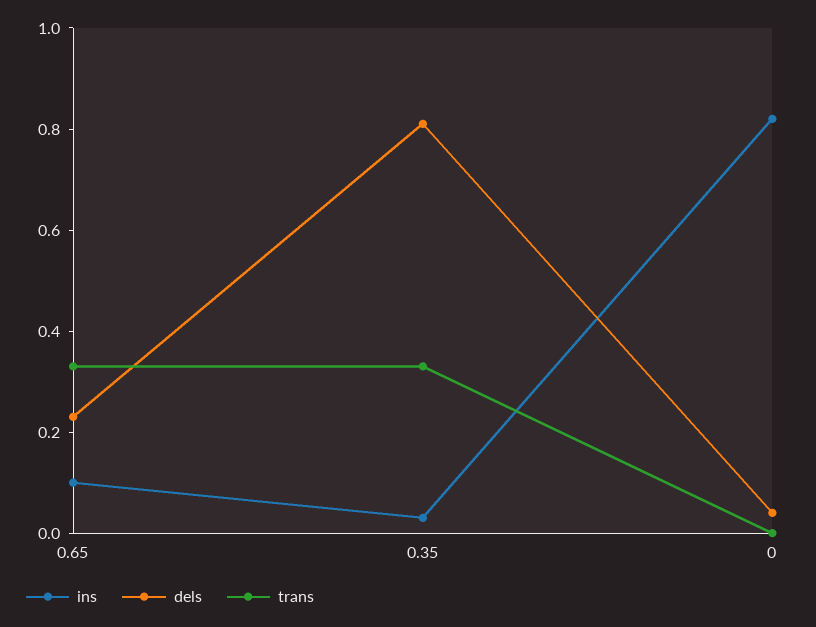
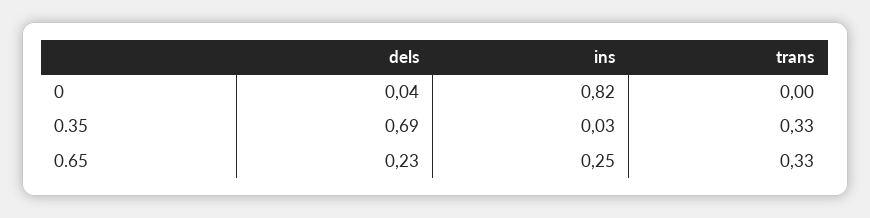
ins, 0.65: 0.1 -> 0.25
dels, 0.35: 0.8 -> 0.69

